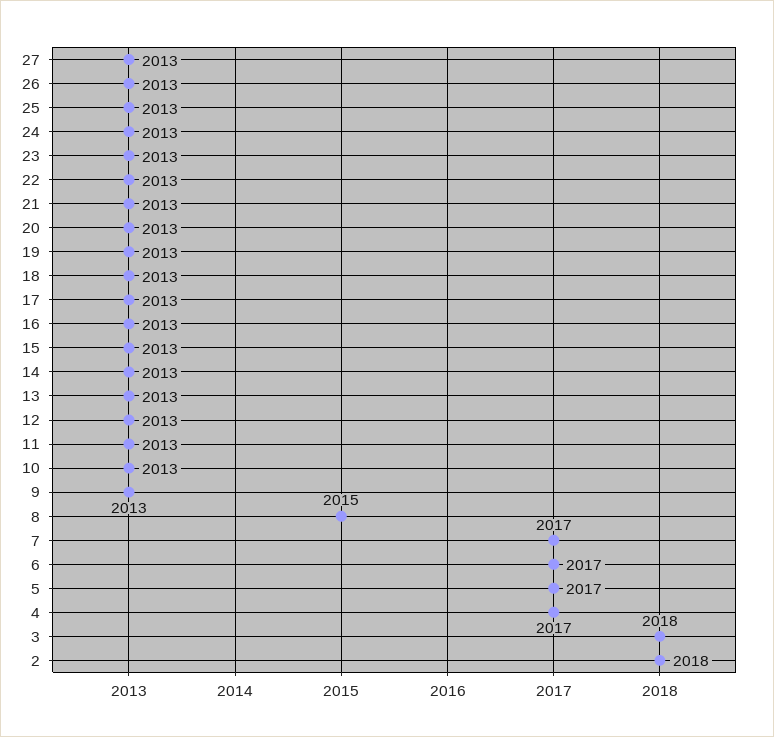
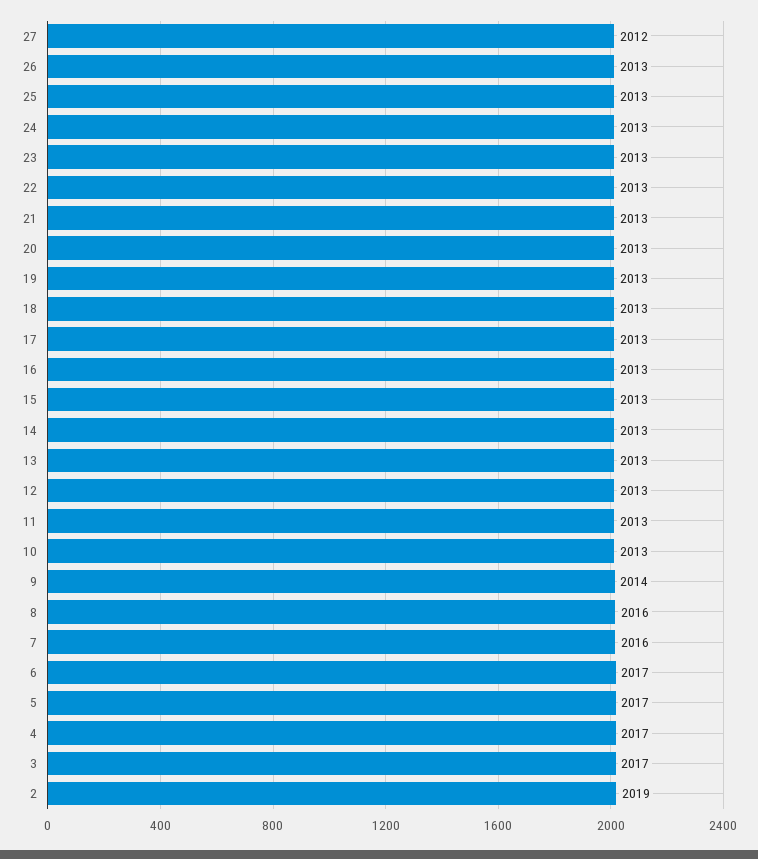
27: 2013 -> 2012
9: 2013 -> 2014
8: 2015 -> 2016
7: 2017 -> 2016
3: 2018 -> 2017
2: 2018 -> 2019

